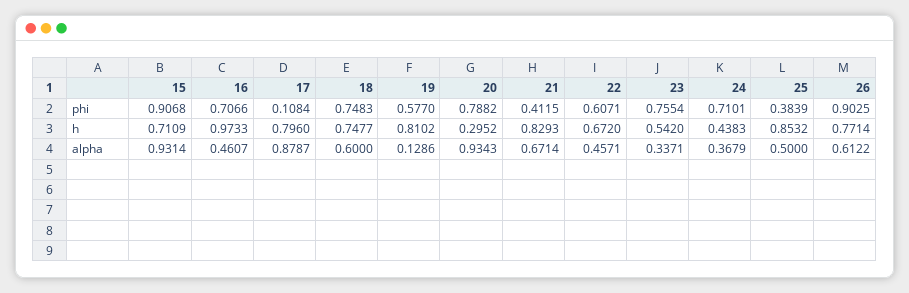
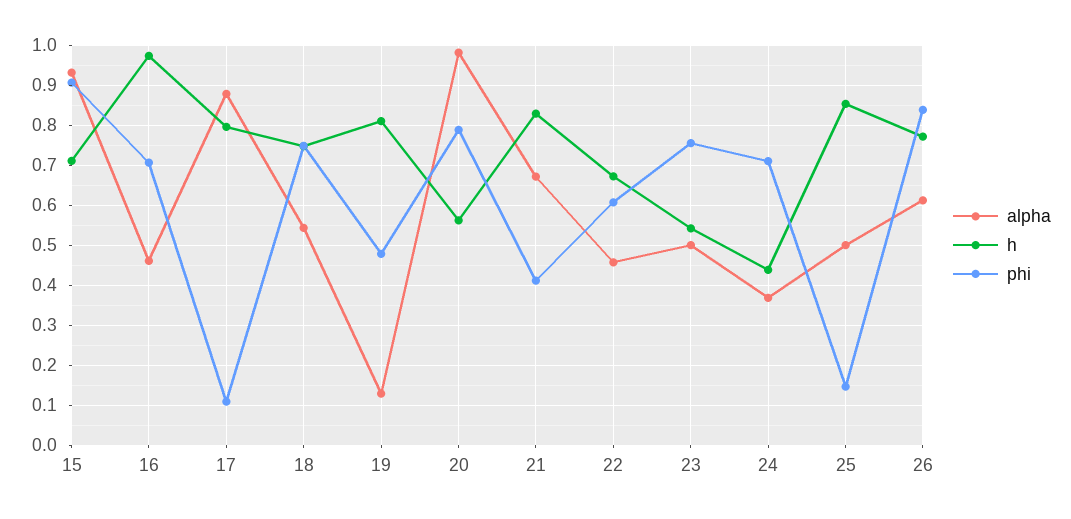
phi, 19: 0.577 -> 0.48
phi, 25: 0.3839 -> 0.14
phi, 26: 0.9025 -> 0.84
h, 20: 0.2952 -> 0.56
alpha, 18: 0.6 -> 0.54
alpha, 20: 0.9343 -> 0.98
alpha, 23: 0.3371 -> 0.5

